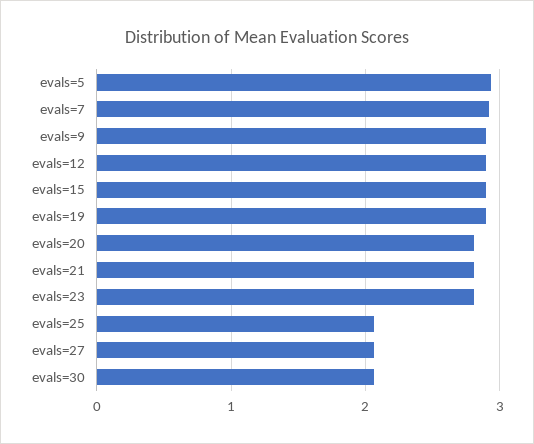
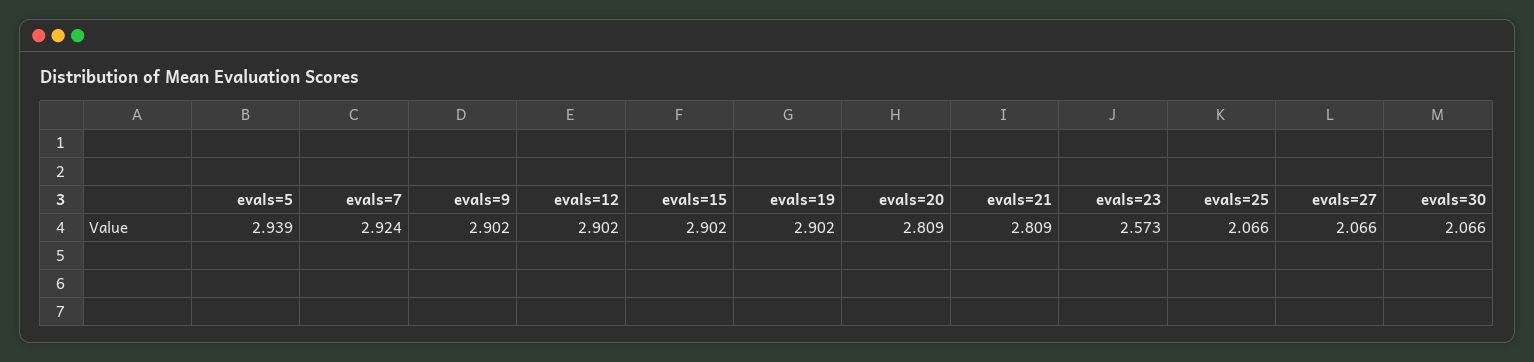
evals=23: 2.8 -> 2.573

